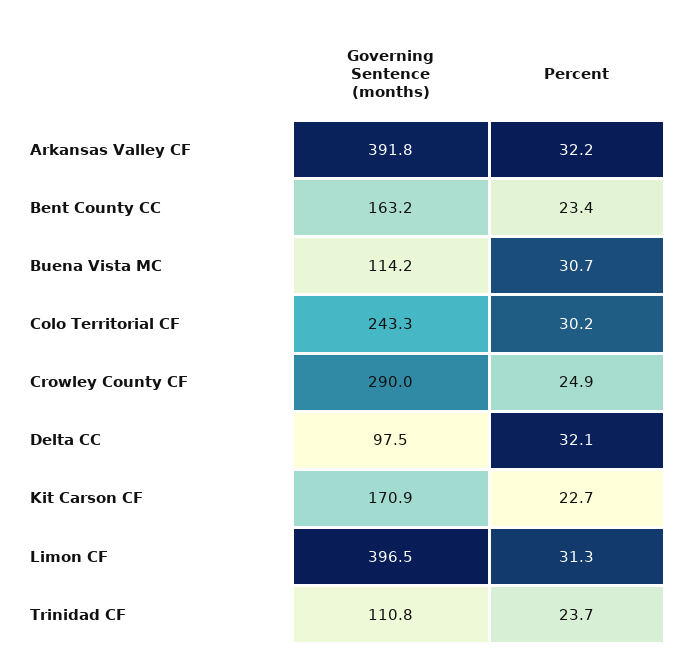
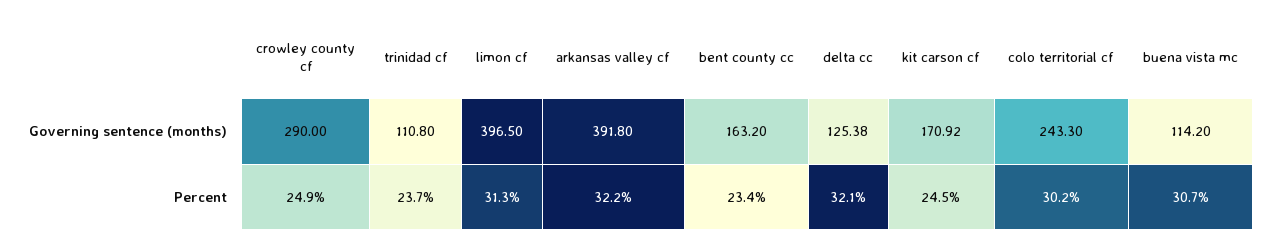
Governing Sentence (months), Delta CC: 97.5 -> 125.38
Percent, Kit Carson CF: 22.7 -> 24.5

